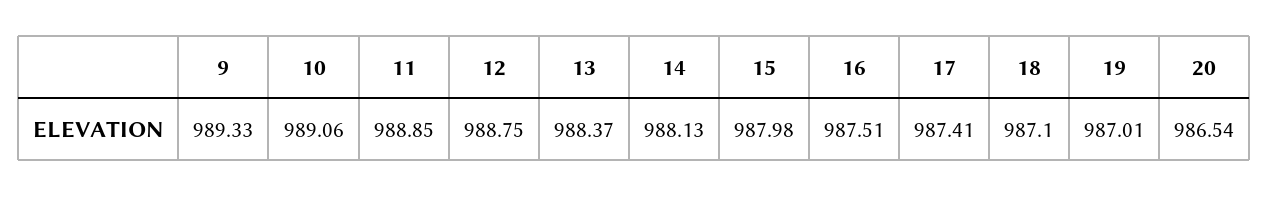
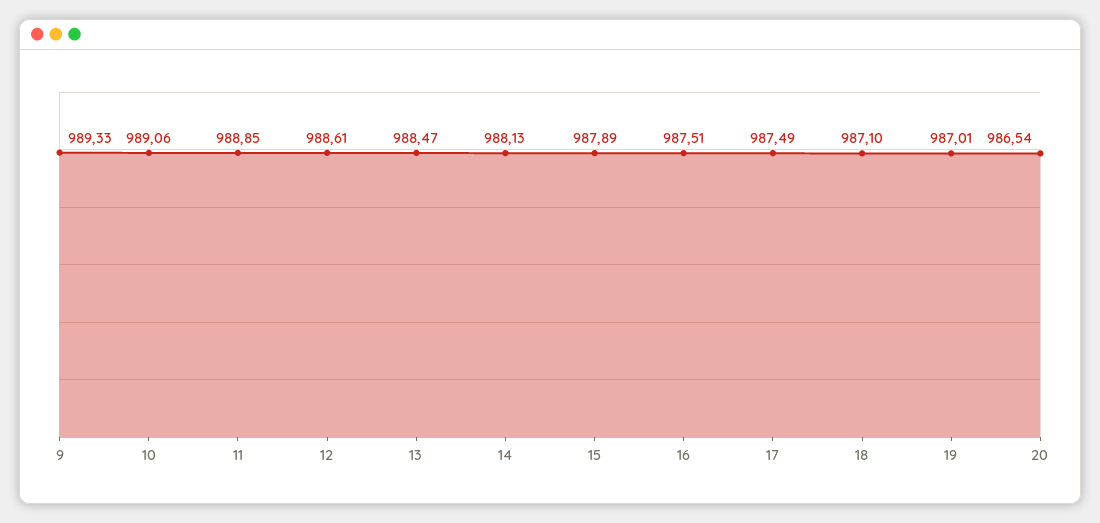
12: 988.75 -> 988.61
13: 988.37 -> 988.47
15: 987.98 -> 987.89
17: 987.41 -> 987.49

